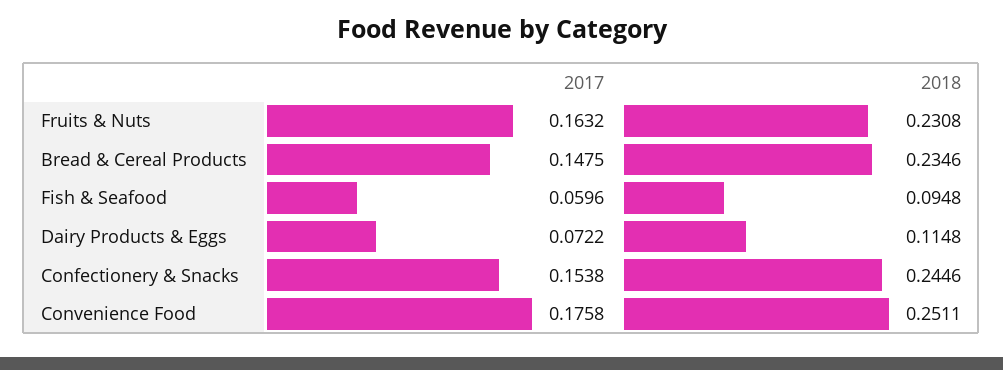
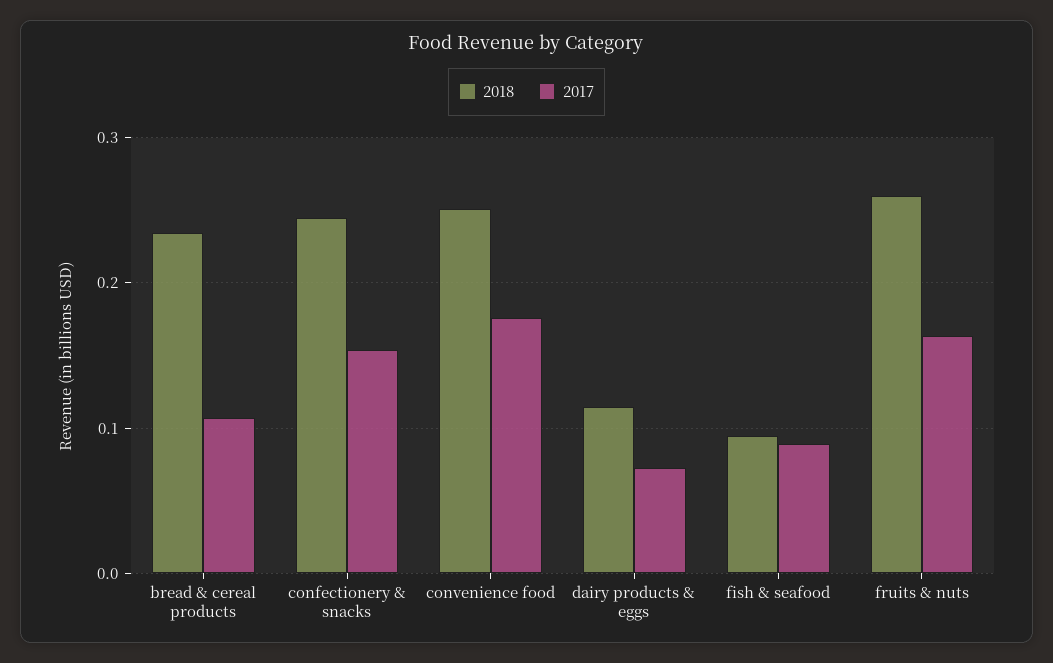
2018, Fruits & Nuts: 0.2308 -> 0.26
2017, Bread & Cereal Products: 0.1475 -> 0.11
2017, Fish & Seafood: 0.0596 -> 0.09

